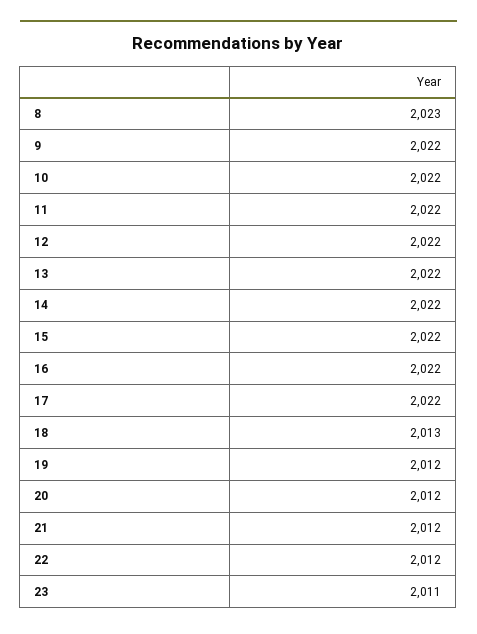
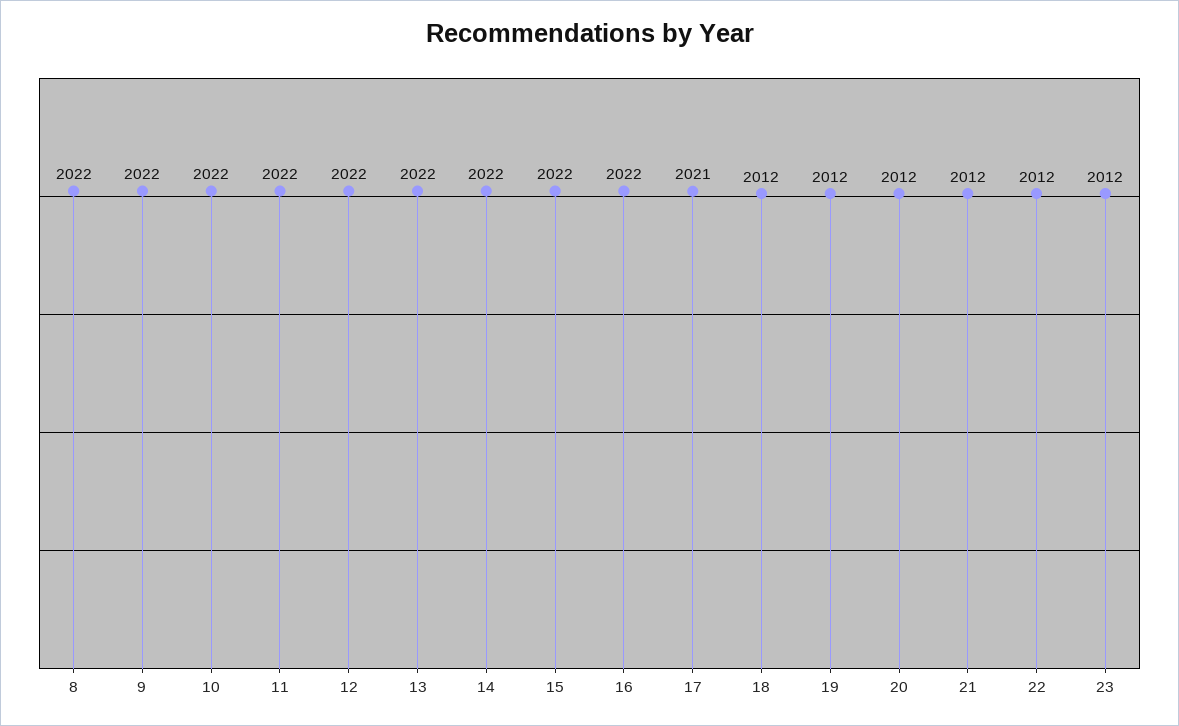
8: 2023 -> 2022
17: 2022 -> 2021
18: 2013 -> 2012
23: 2011 -> 2012

